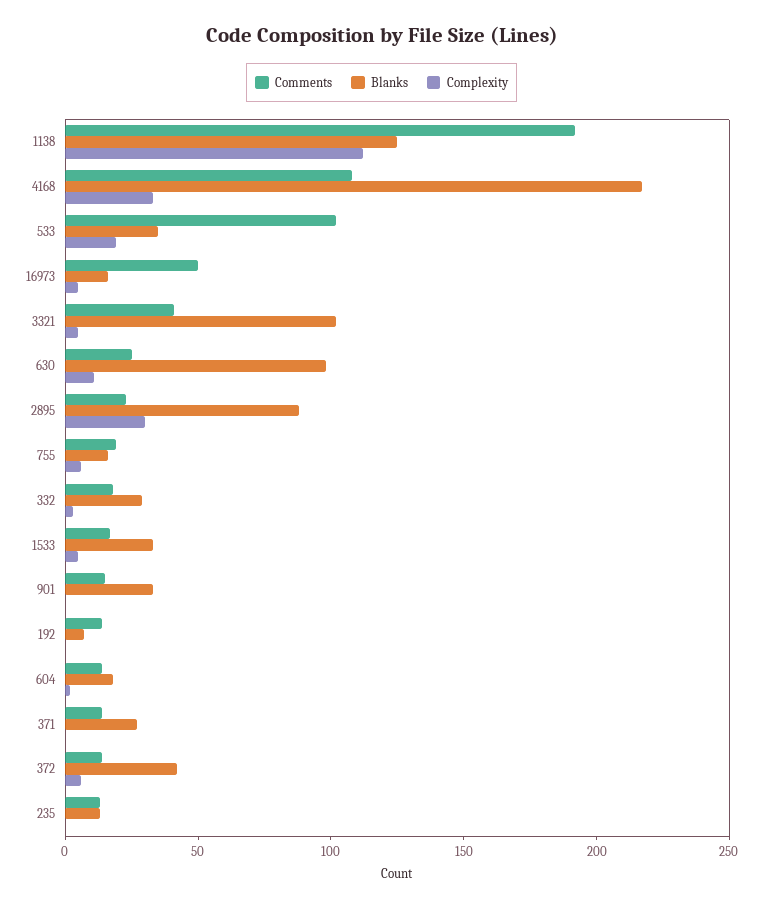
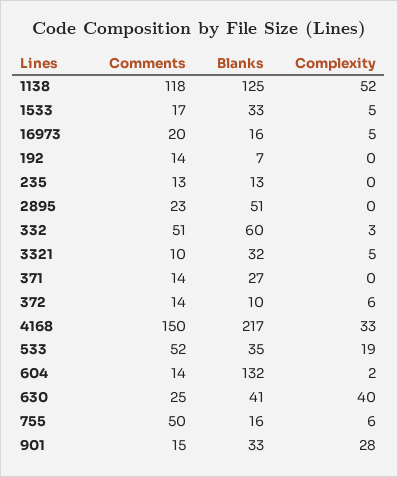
Comments, 1138: 190 -> 118
Complexity, 1138: 110 -> 52
Comments, 4168: 110 -> 150
Comments, 533: 100 -> 52
Comments, 16973: 50 -> 20
Comments, 3321: 40 -> 10
Blanks, 3321: 100 -> 32
Blanks, 630: 100 -> 41
Complexity, 630: 10 -> 40
Blanks, 2895: 90 -> 51
Complexity, 2895: 30 -> 0
Comments, 755: 20 -> 50
Comments, 332: 20 -> 51
Blanks, 332: 30 -> 60
Complexity, 901: 0 -> 28
Blanks, 604: 20 -> 132
Blanks, 372: 40 -> 10

